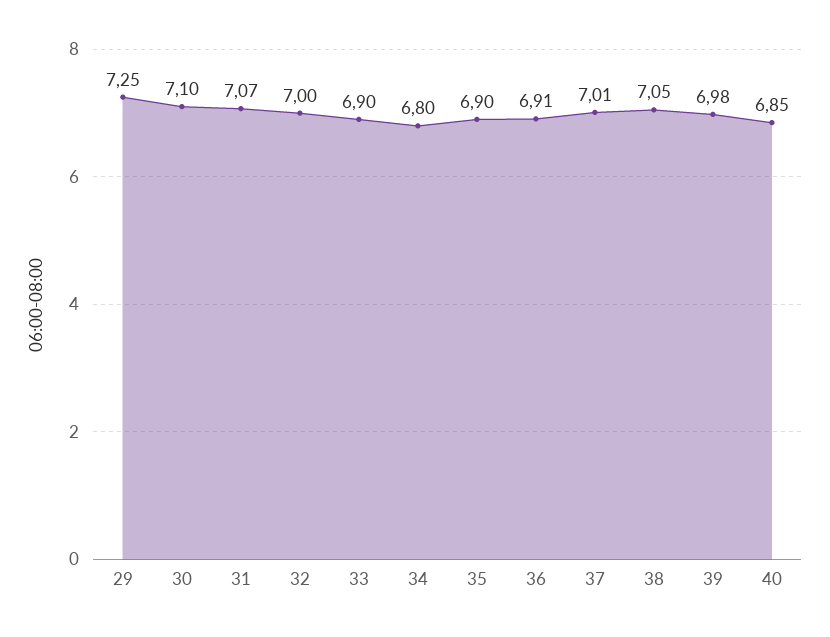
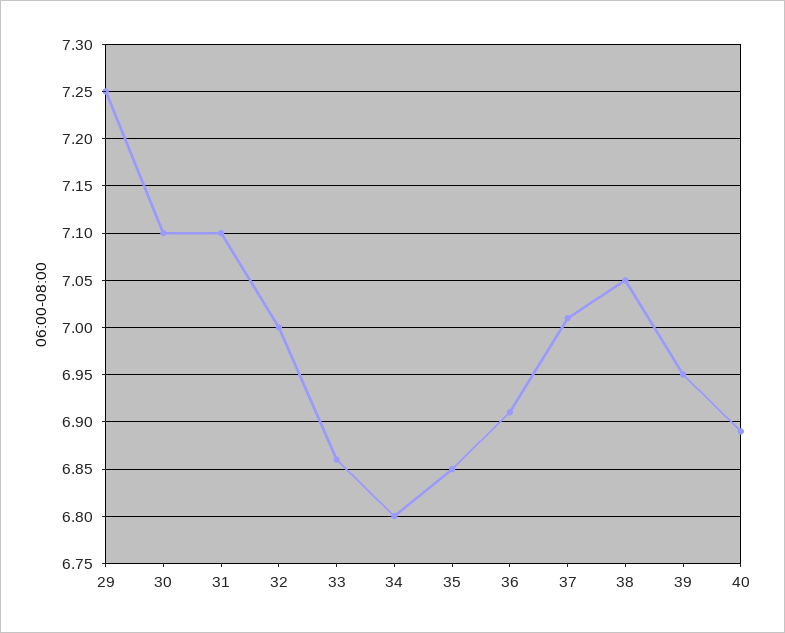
31: 7.07 -> 7.1
33: 6.9 -> 6.86
35: 6.9 -> 6.85
39: 6.98 -> 6.95
40: 6.85 -> 6.89

